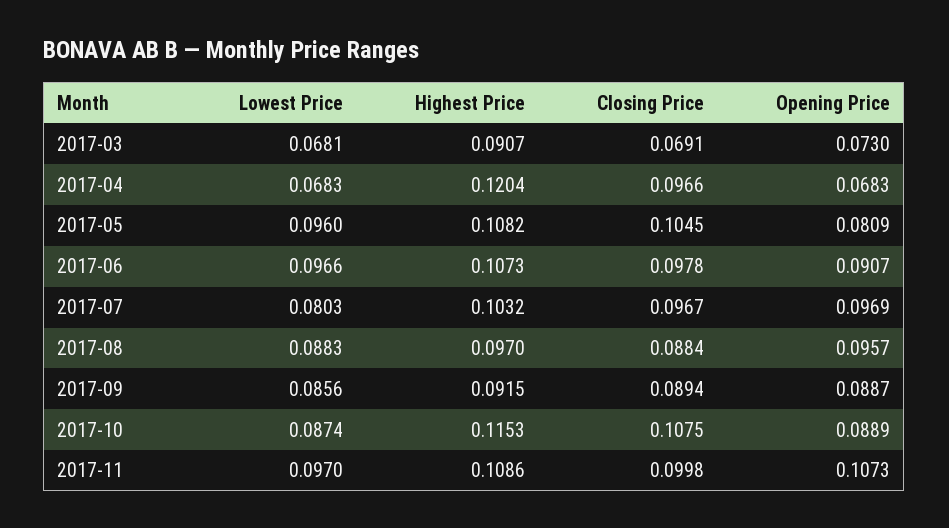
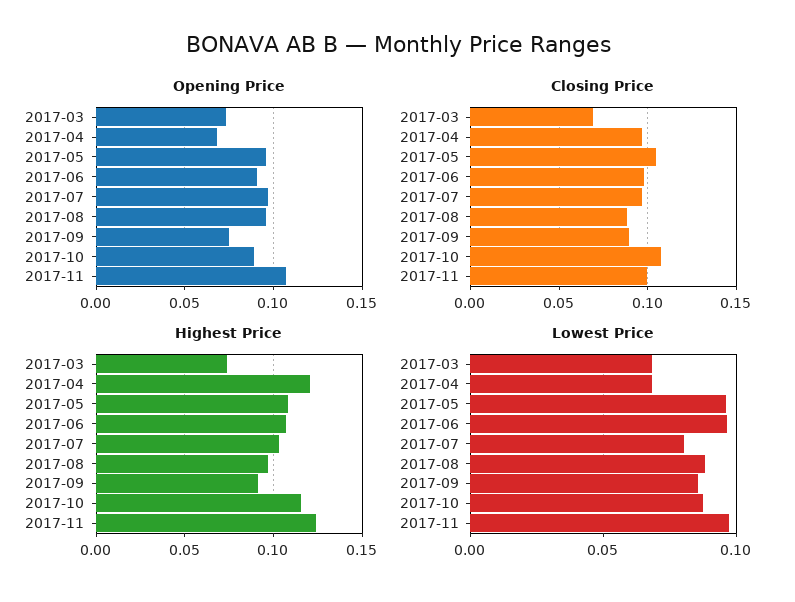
Highest Price, 2017-03: 0.0907 -> 0.075
Opening Price, 2017-05: 0.0809 -> 0.095
Opening Price, 2017-09: 0.0887 -> 0.075
Highest Price, 2017-11: 0.1086 -> 0.125

